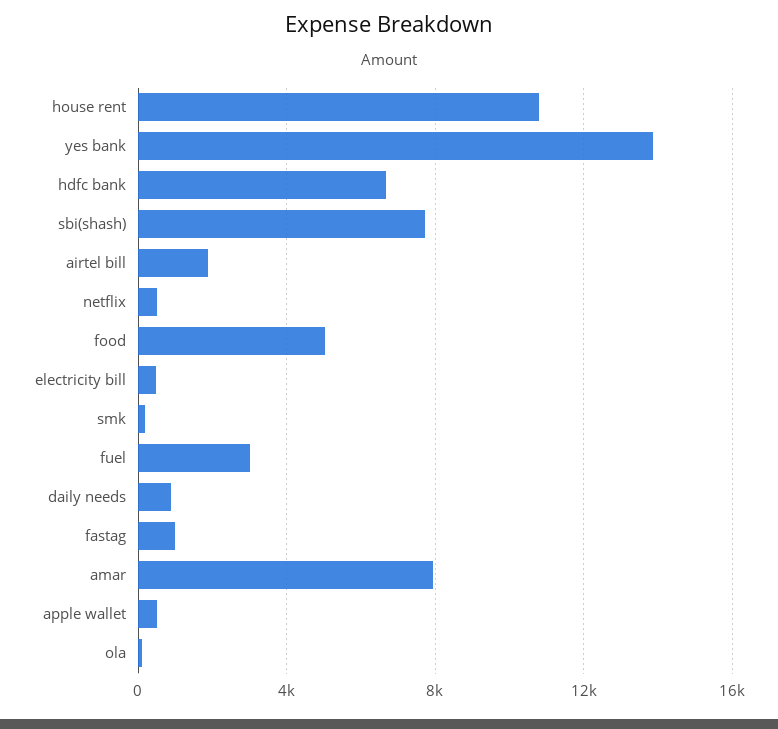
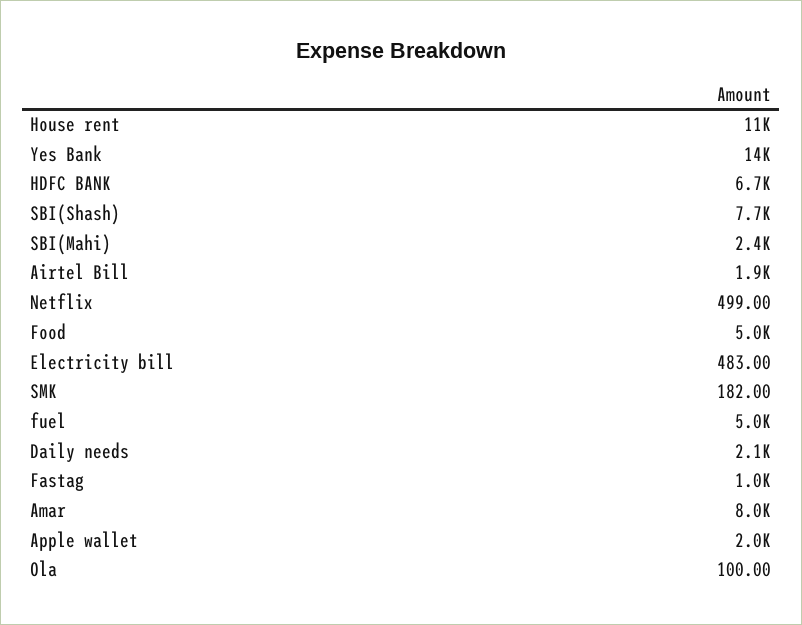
fuel: 3000 -> 5000
daily needs: 1000 -> 2100
apple wallet: 500 -> 2000
SBI(Mahi): none -> 2400

